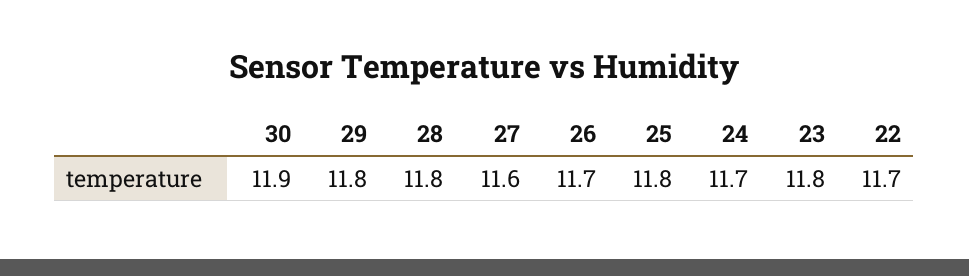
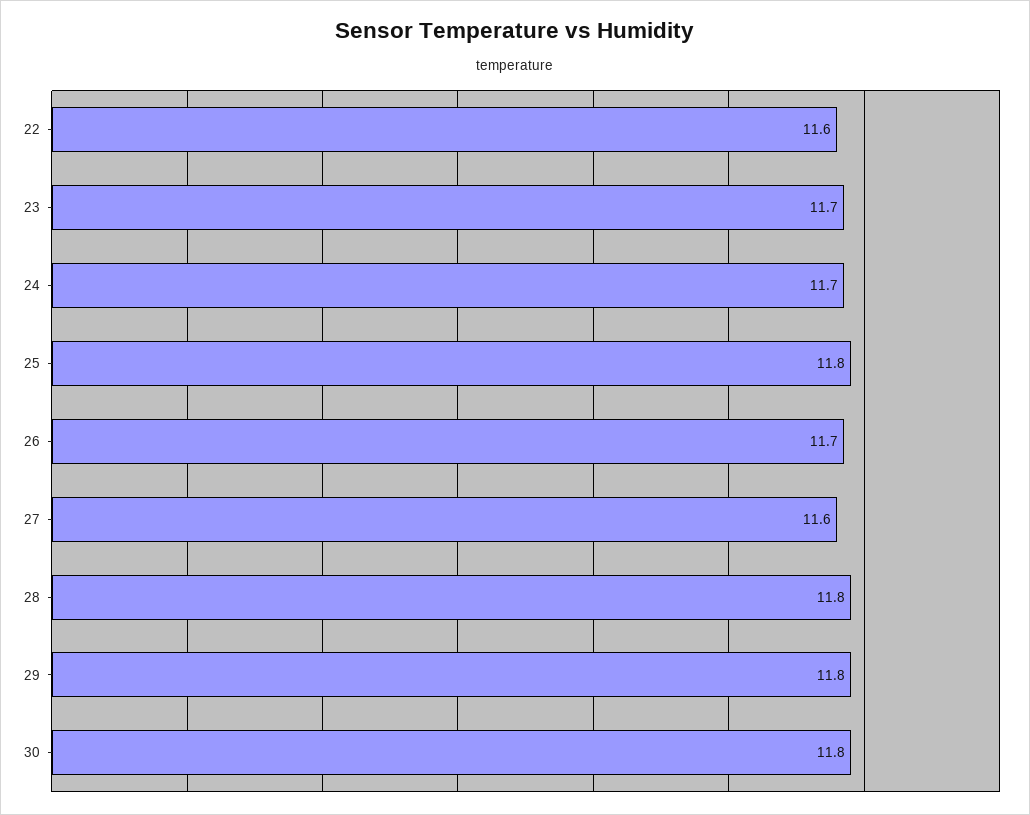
30: 11.9 -> 11.8
23: 11.8 -> 11.7
22: 11.7 -> 11.6

